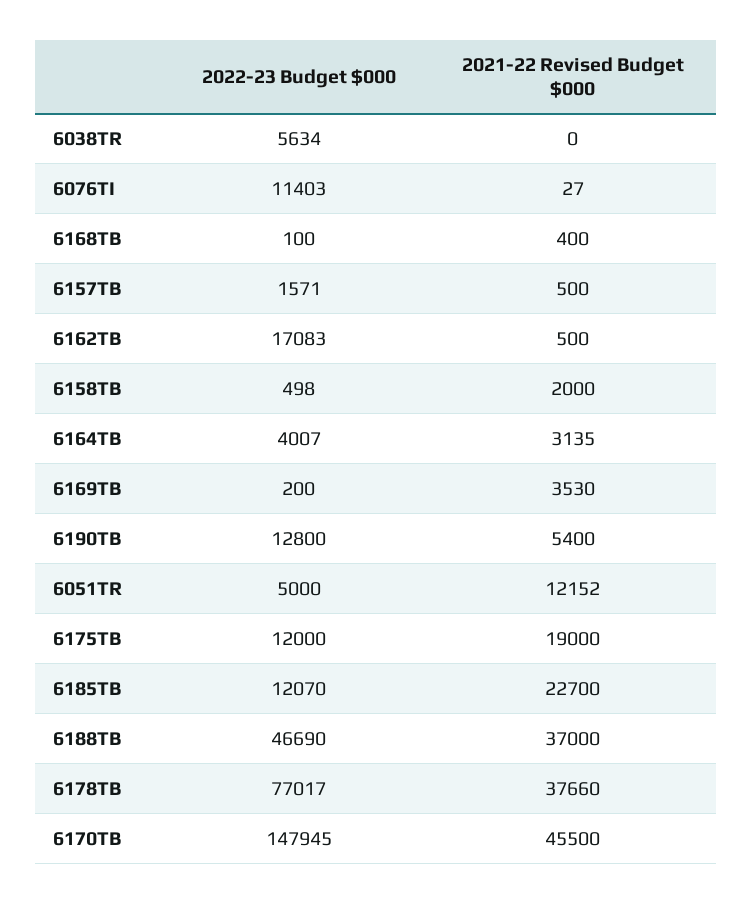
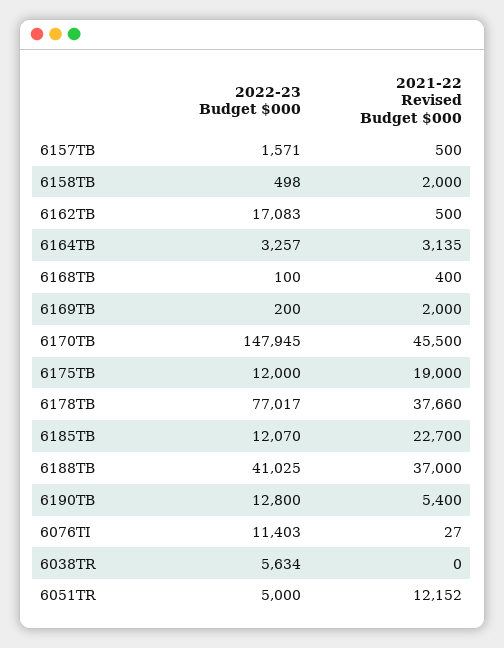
2022-23 Budget $000, 6164TB: 4007 -> 3257
2021-22 Revised Budget $000, 6169TB: 3530 -> 2000
2022-23 Budget $000, 6188TB: 46690 -> 41025

